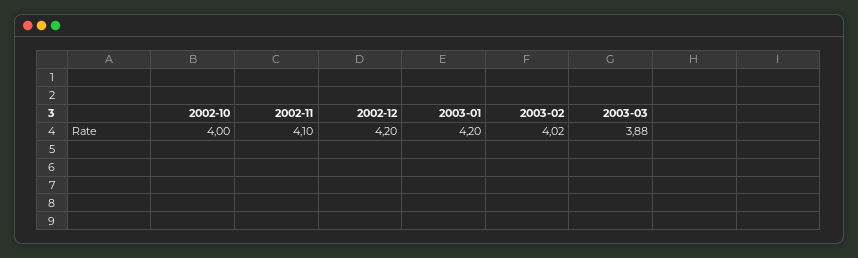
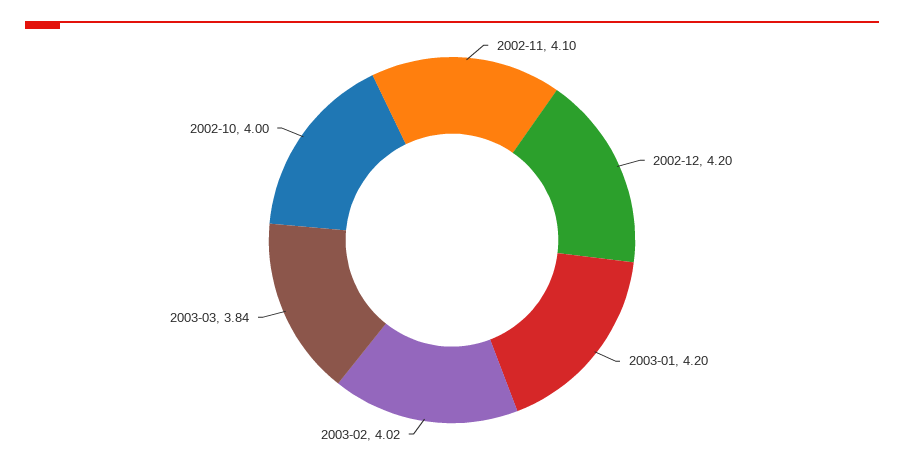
2003-03: 3.88 -> 3.84

